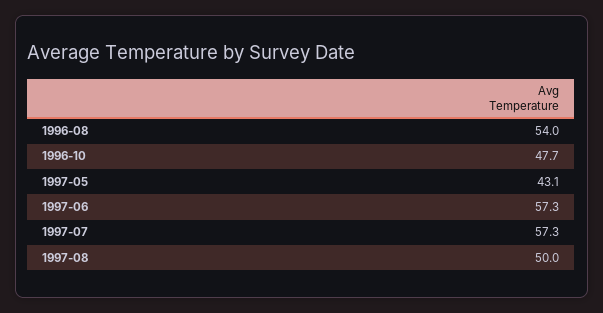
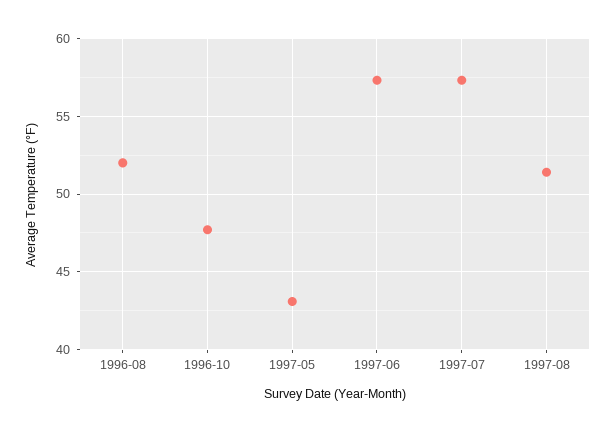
1996-08: 54 -> 52
1997-08: 50 -> 51.5

